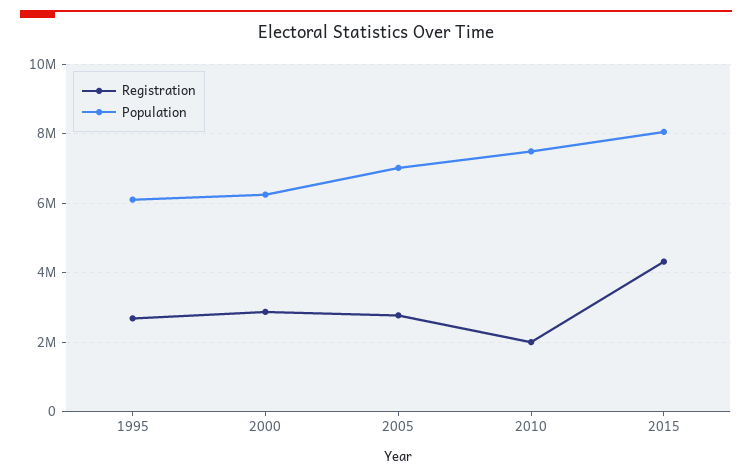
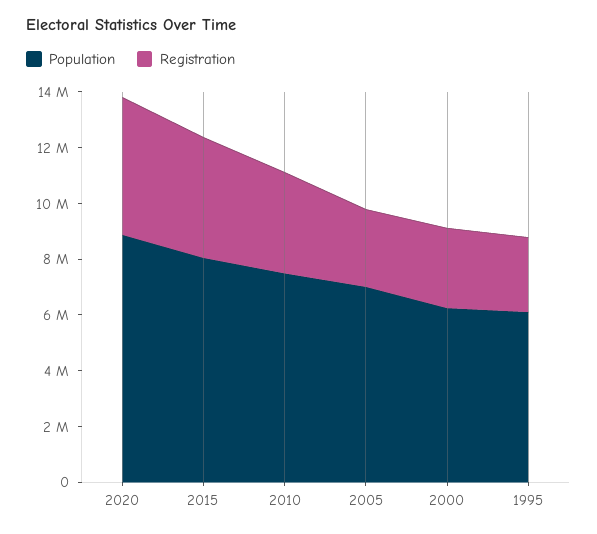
Registration, 2010: 2000000 -> 3500000
Population, 2020: none -> 9000000
Registration, 2020: none -> 5000000

